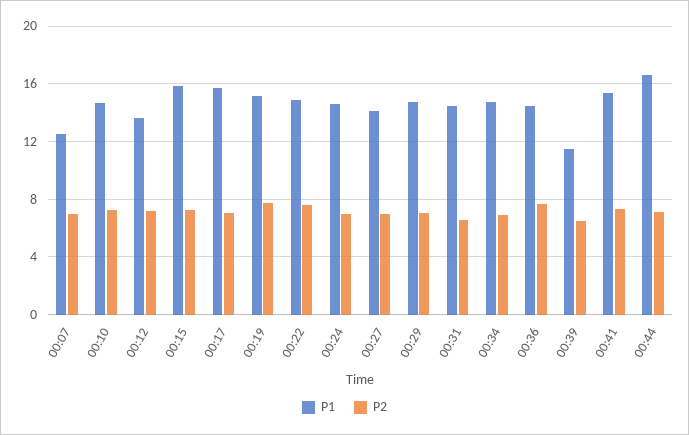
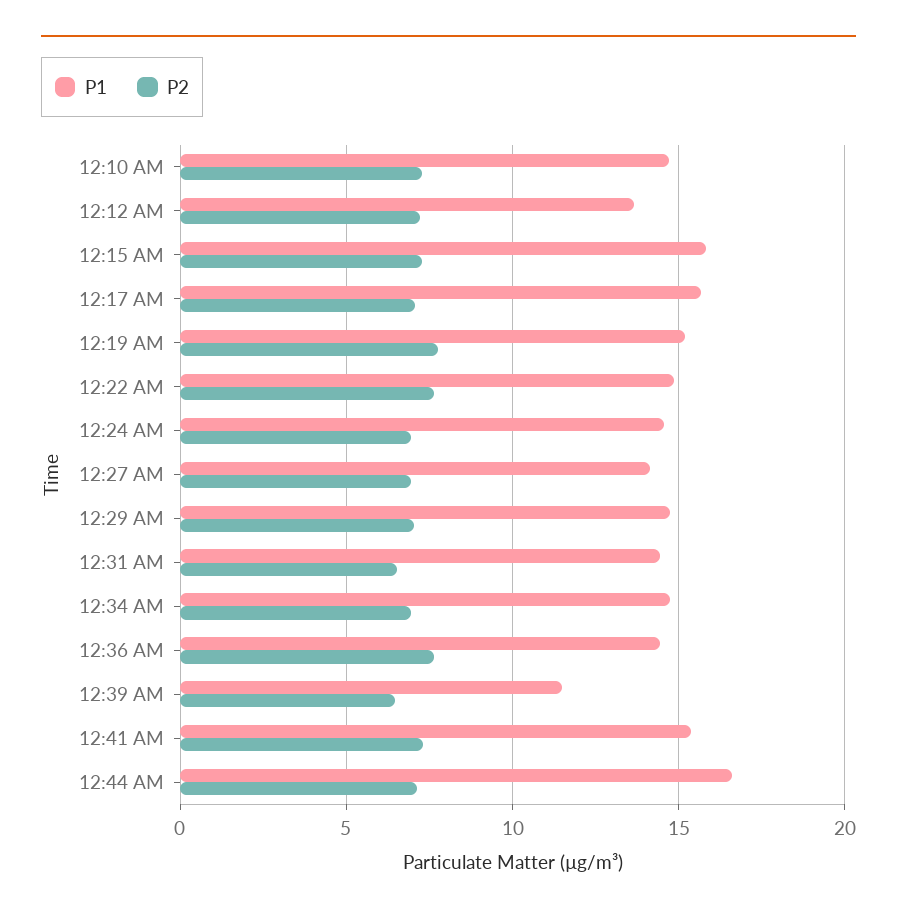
P1, 00:07: 12.5 -> none
P2, 00:07: 7 -> none

